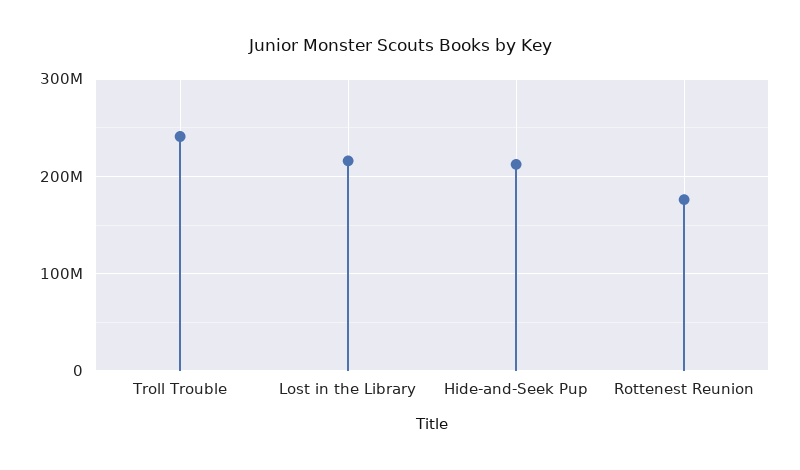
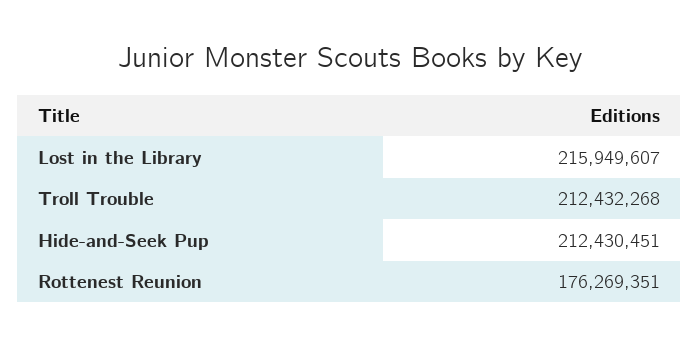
Troll Trouble: 240000000 -> 212432268

